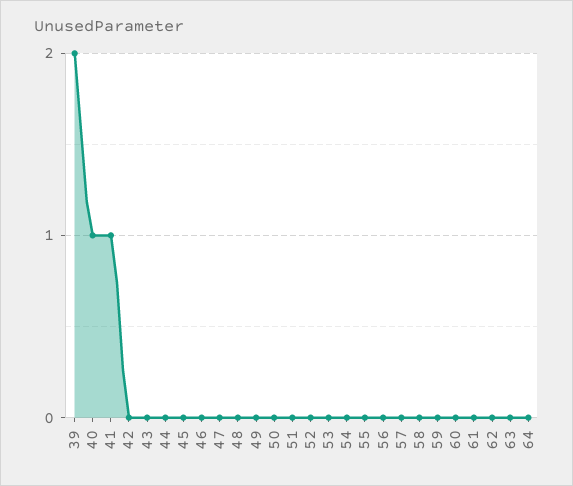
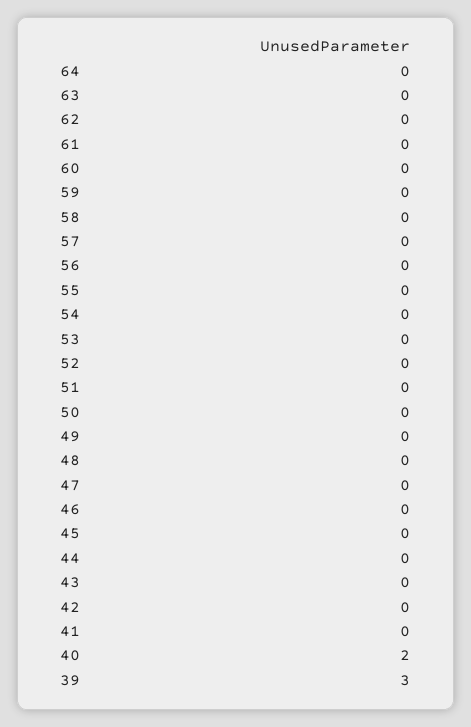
39: 2 -> 3
40: 1 -> 2
41: 1 -> 0

